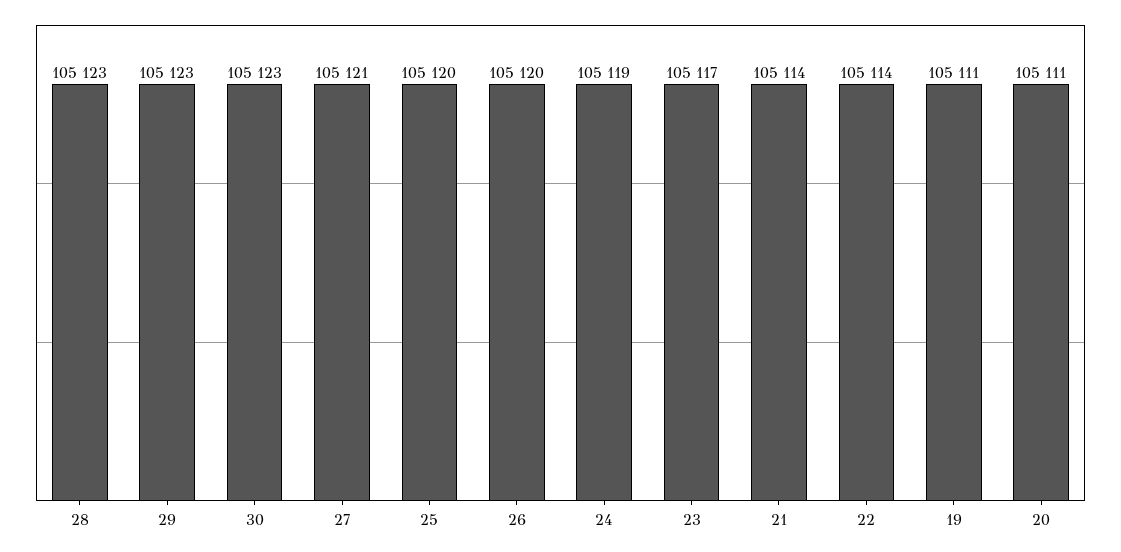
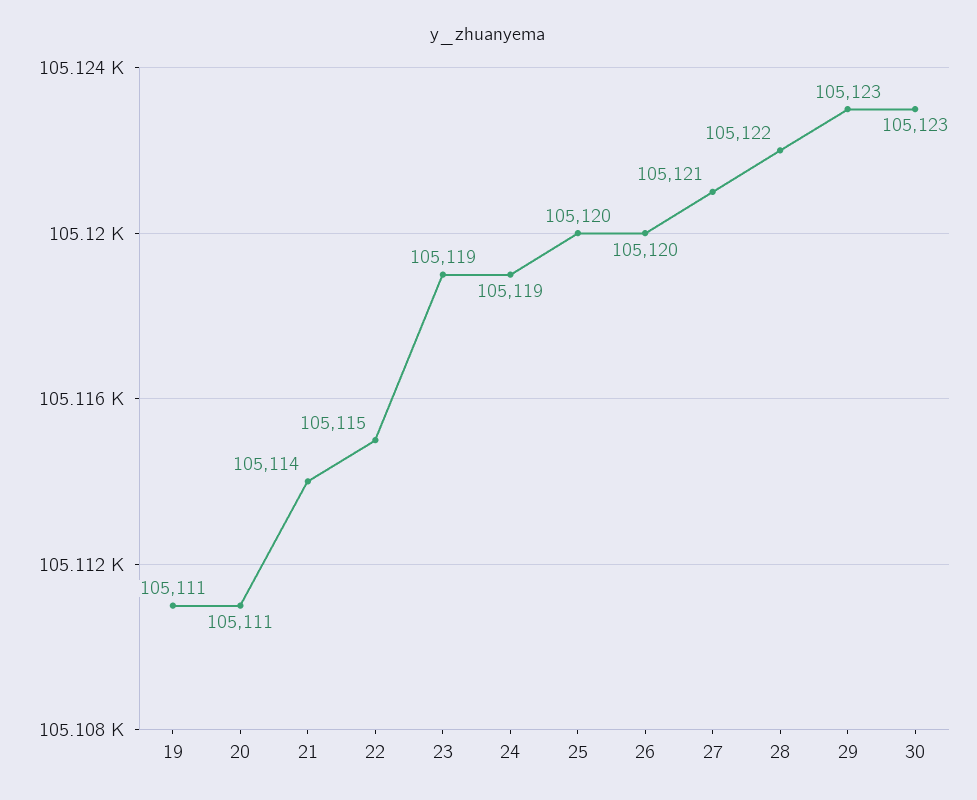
28: 105123 -> 105122
23: 105117 -> 105119
22: 105114 -> 105115

